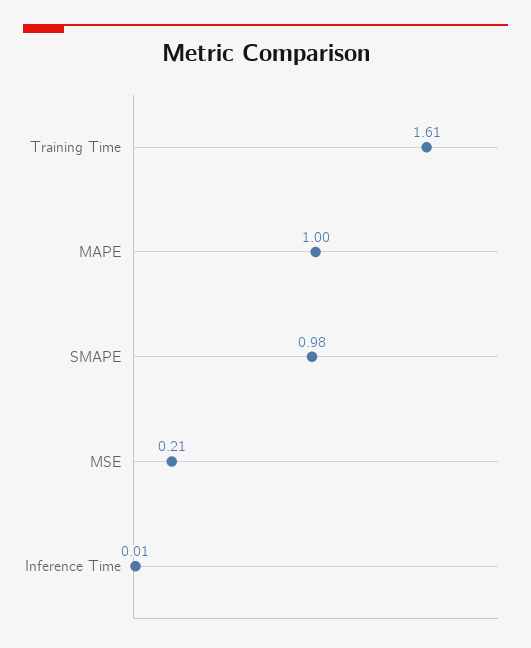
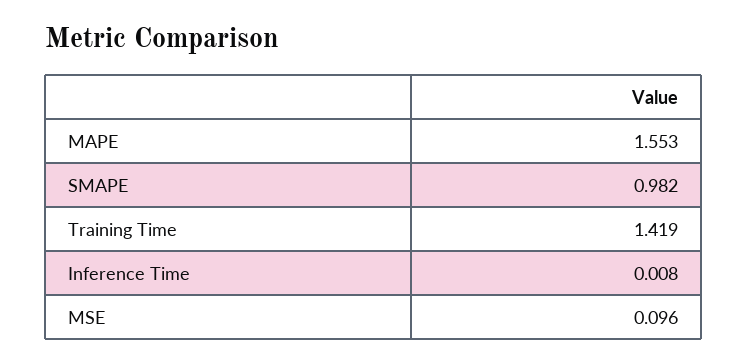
Training Time: 1.61 -> 1.419
MAPE: 1 -> 1.553
MSE: 0.21 -> 0.096

